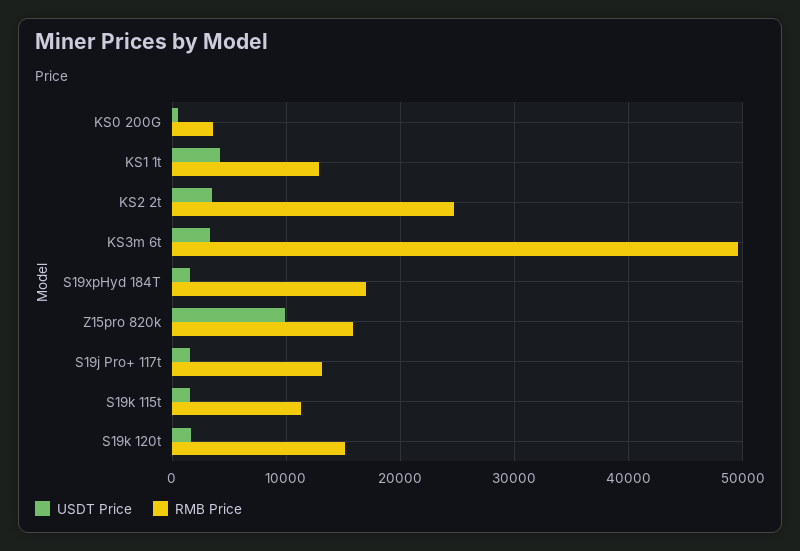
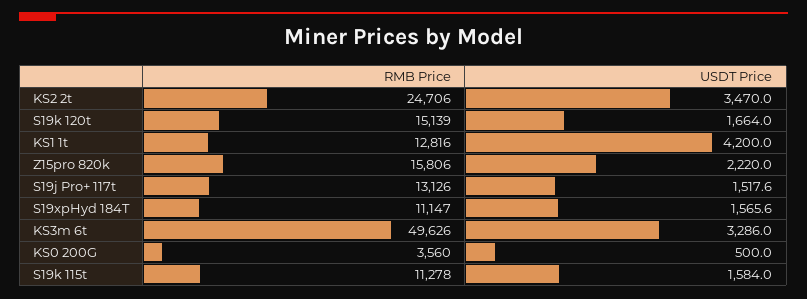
RMB Price, S19xpHyd 184T: 17000 -> 11147
USDT Price, Z15pro 820k: 10000 -> 2220

